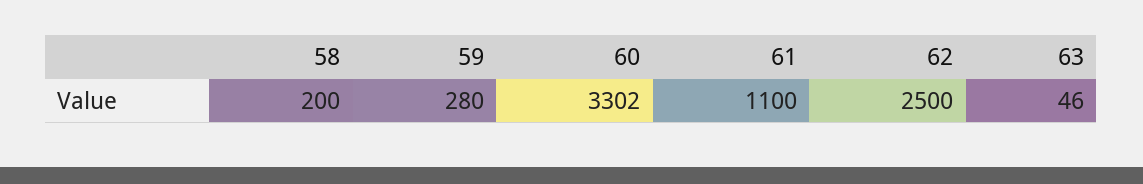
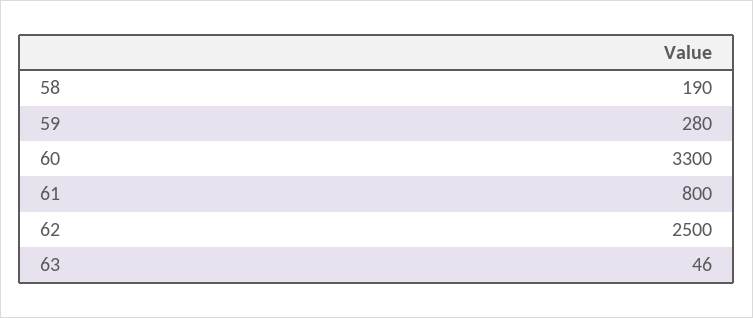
58: 200 -> 190
60: 3302 -> 3300
61: 1100 -> 800

